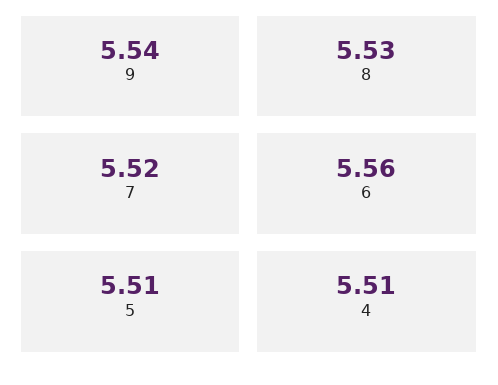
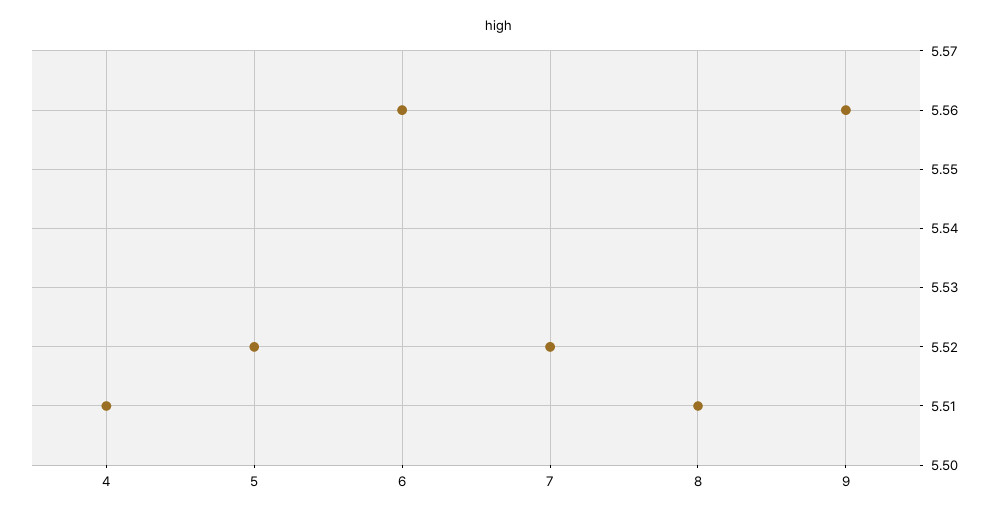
9: 5.54 -> 5.56
8: 5.53 -> 5.51
5: 5.51 -> 5.52

